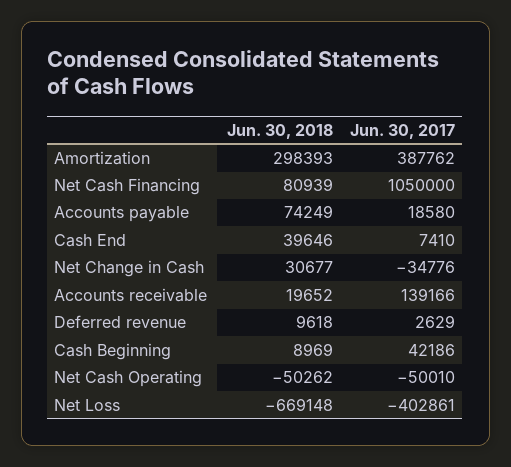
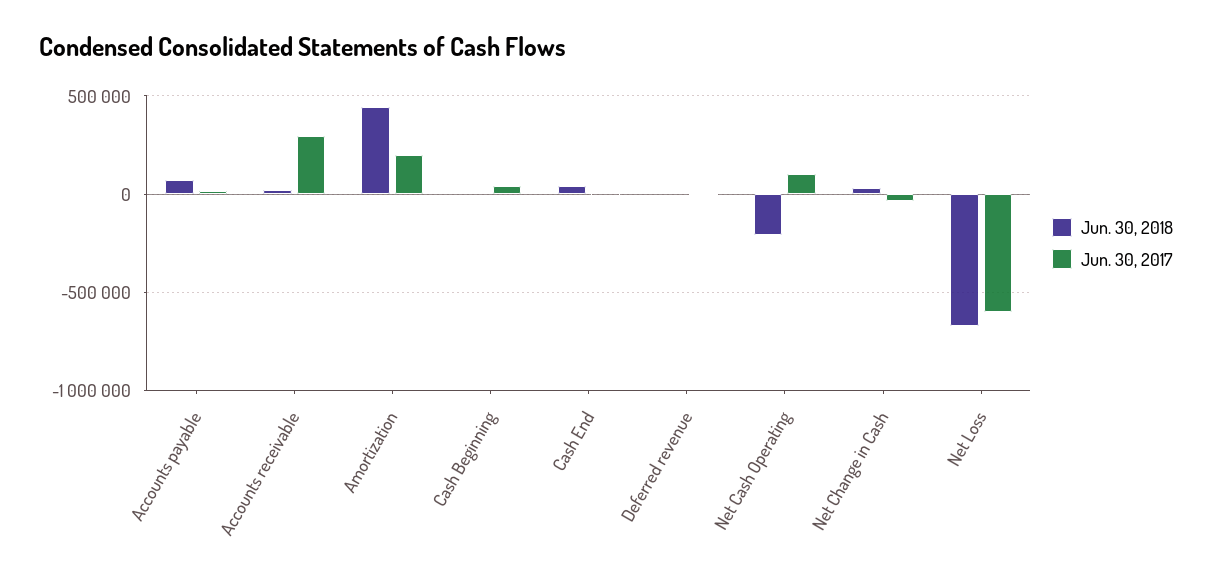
Jun. 30, 2018, Amortization: 298393 -> 450000
Jun. 30, 2017, Amortization: 387762 -> 200000
Jun. 30, 2018, Net Cash Financing: 80939 -> none
Jun. 30, 2017, Net Cash Financing: 1050000 -> none
Jun. 30, 2017, Accounts receivable: 139166 -> 300000
Jun. 30, 2018, Net Cash Operating: -50262 -> -200000
Jun. 30, 2017, Net Cash Operating: -50010 -> 100000
Jun. 30, 2017, Net Loss: -402861 -> -600000

